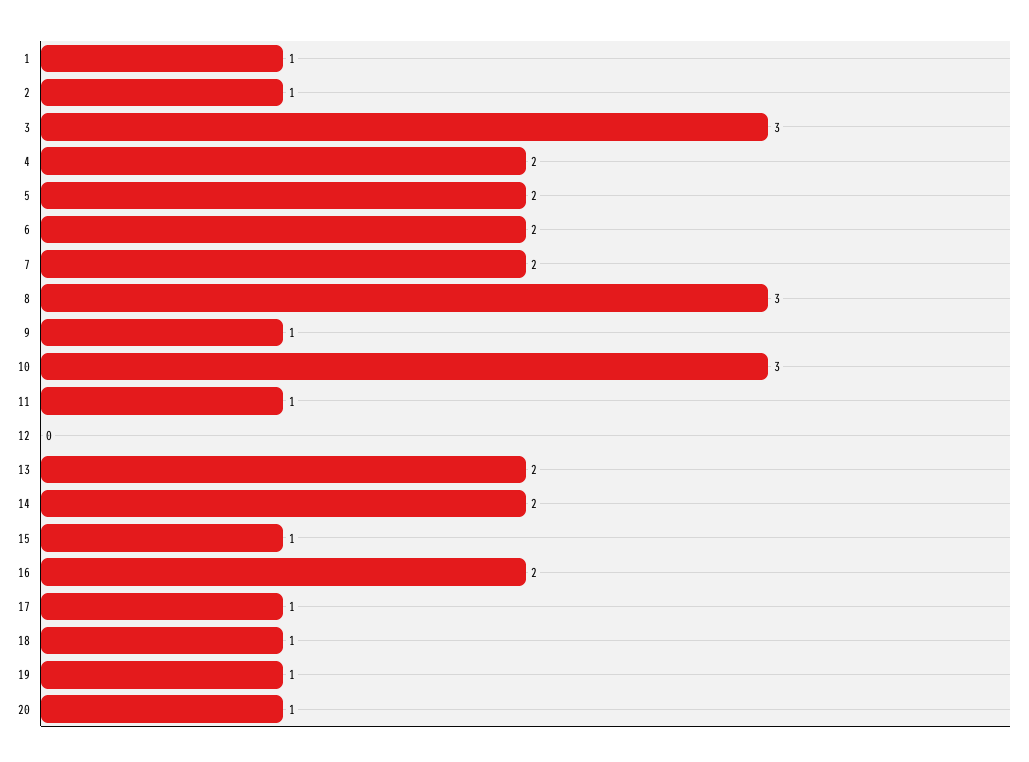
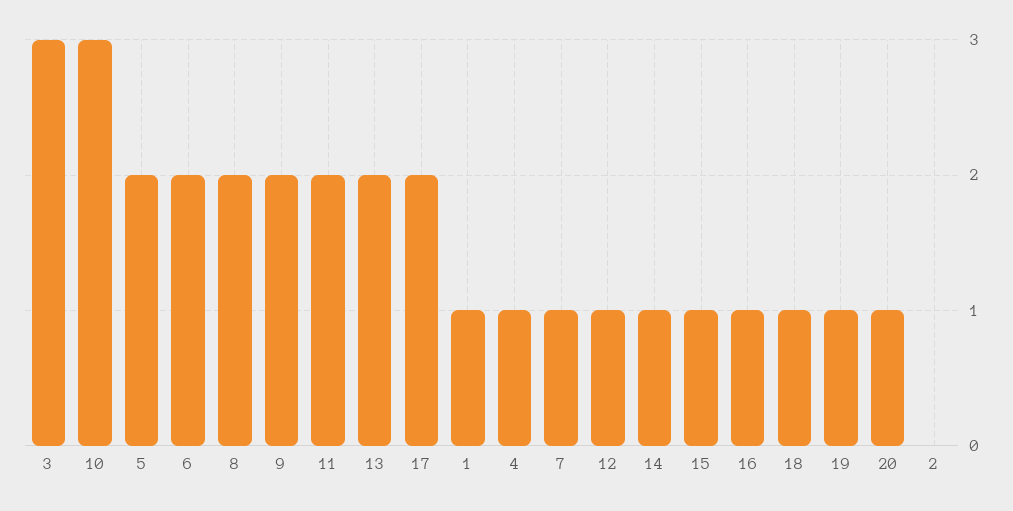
2: 1 -> 0
4: 2 -> 1
7: 2 -> 1
8: 3 -> 2
9: 1 -> 2
11: 1 -> 2
12: 0 -> 1
14: 2 -> 1
16: 2 -> 1
17: 1 -> 2

